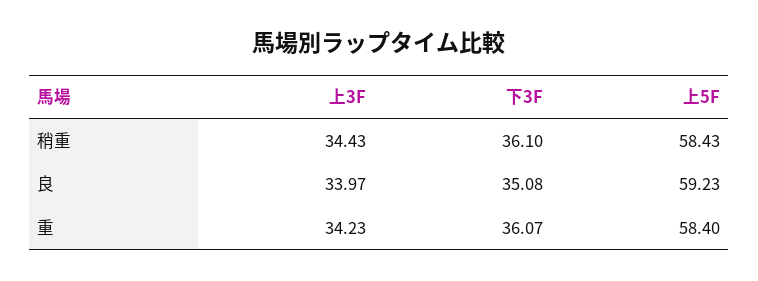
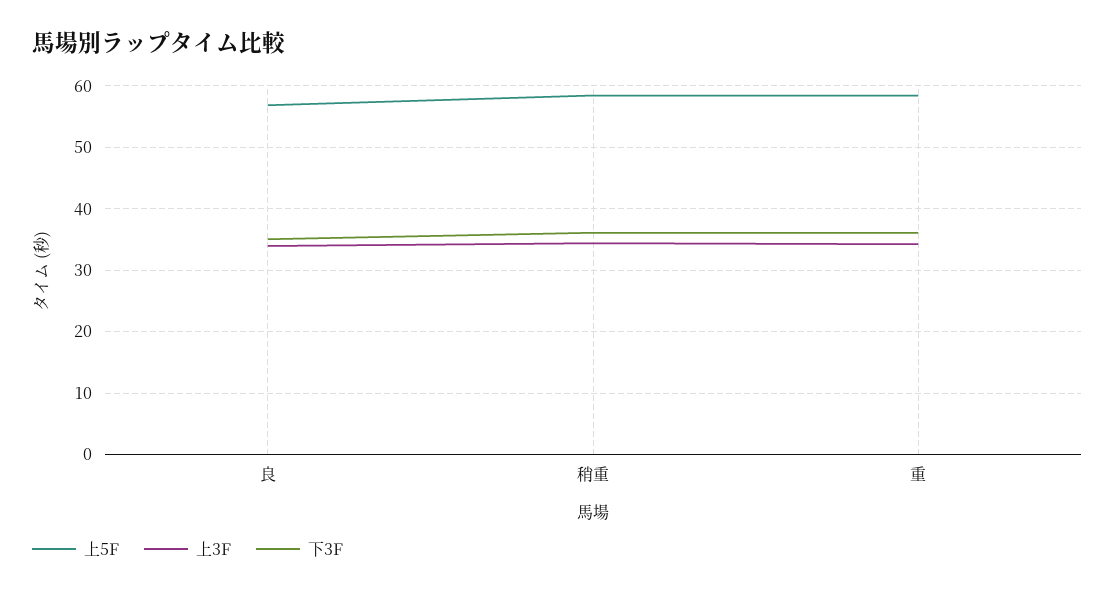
上5F, 良: 59.23 -> 57

